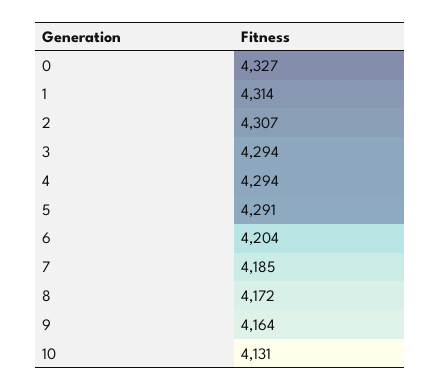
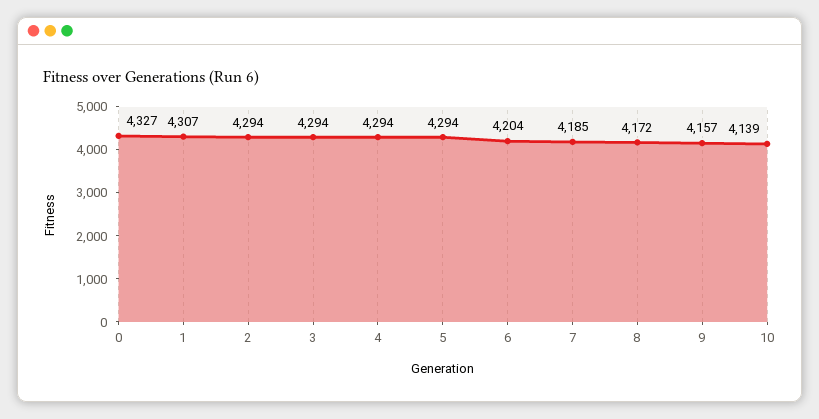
1: 4314 -> 4307
2: 4307 -> 4294
5: 4291 -> 4294
9: 4164 -> 4157
10: 4131 -> 4139

